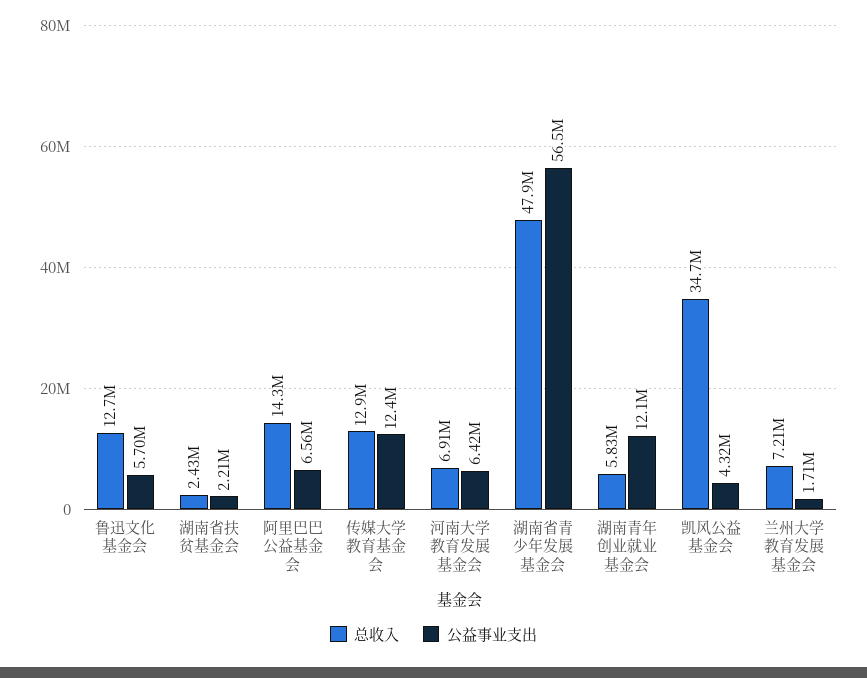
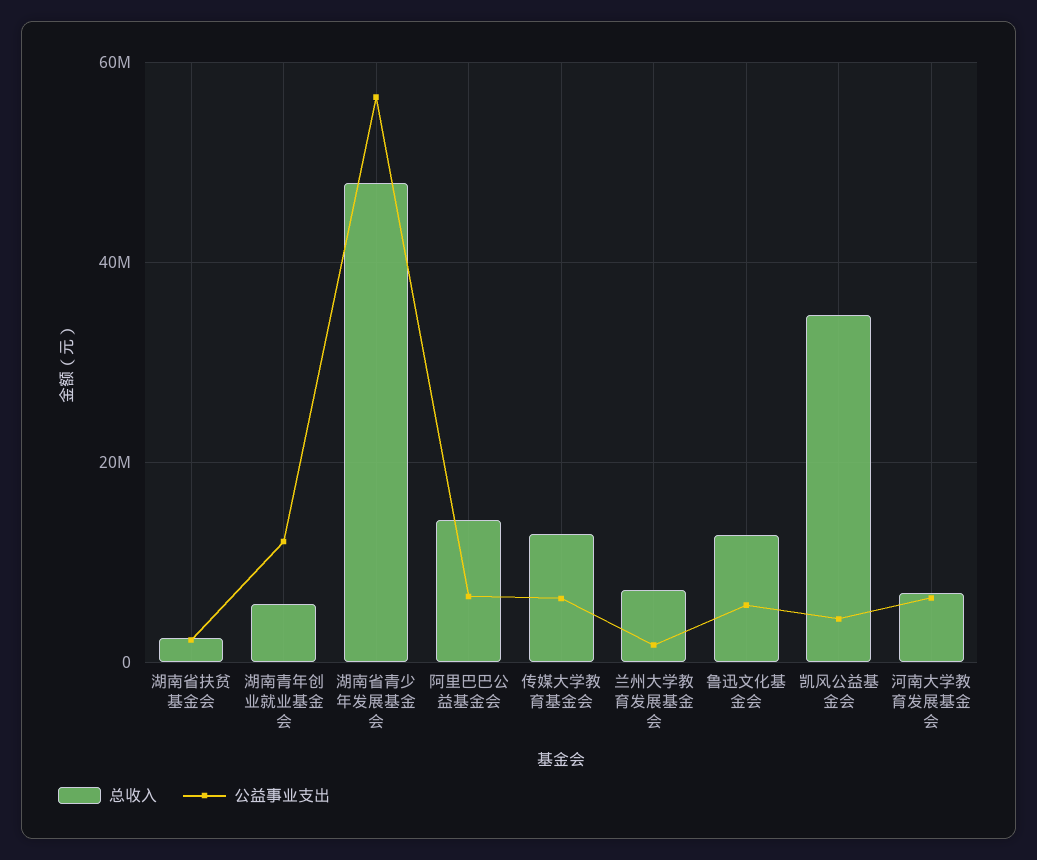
公益事业支出, 传媒大学教育基金会: 12400000 -> 6000000

